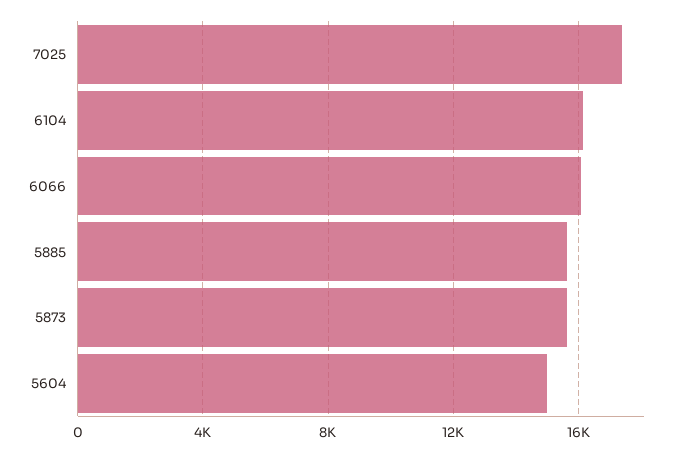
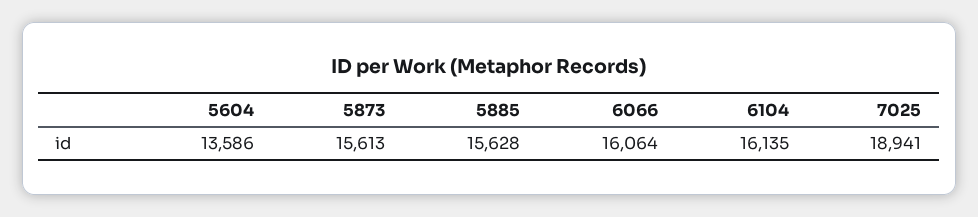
7025: 17500 -> 18941
5604: 15000 -> 13586

